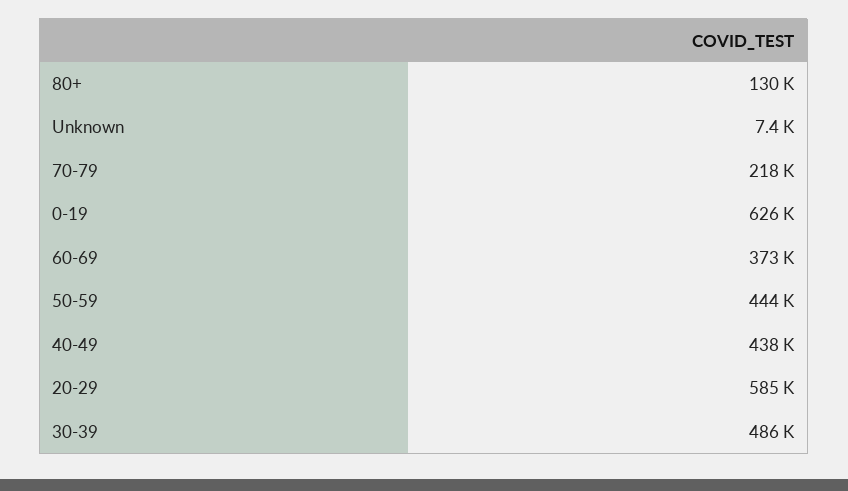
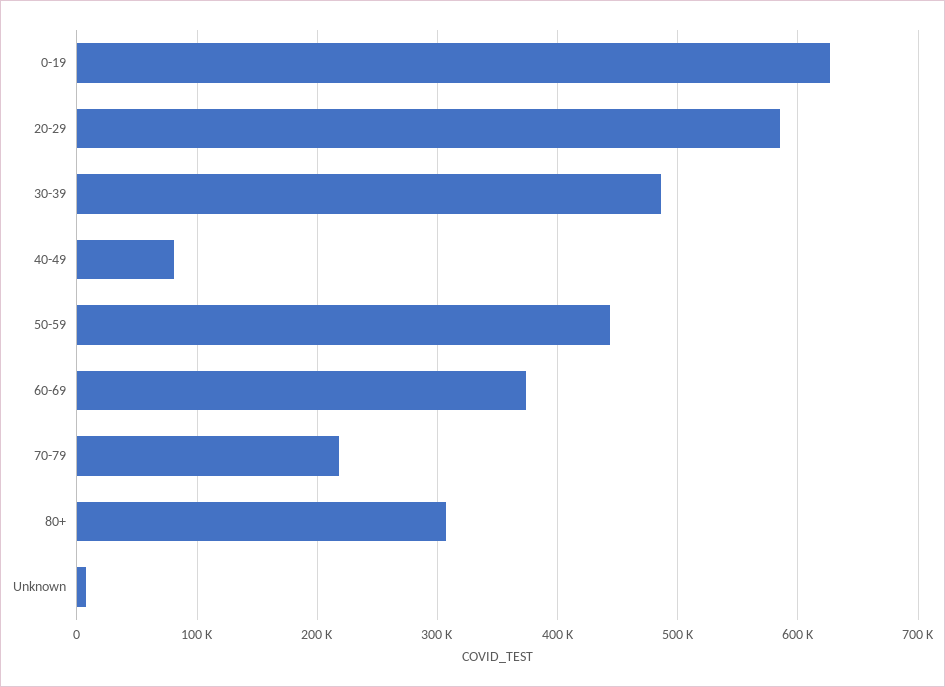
80+: 130000 -> 310000
40-49: 438000 -> 80000

